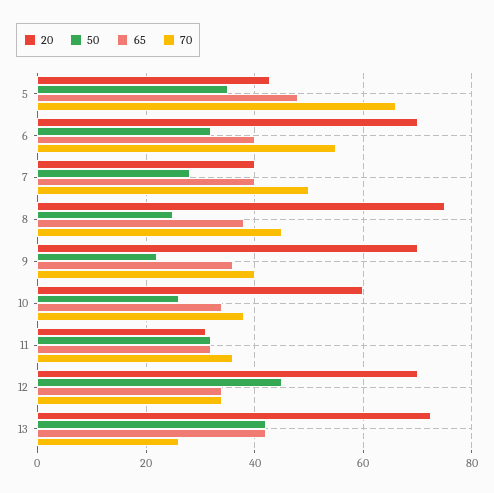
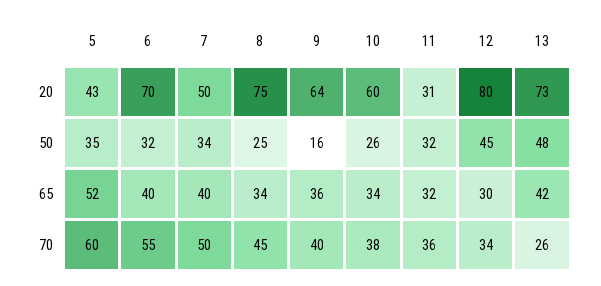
65, 5: 48 -> 52
70, 5: 66 -> 60
20, 7: 40 -> 50
50, 7: 28 -> 34
65, 8: 38 -> 34
20, 9: 70 -> 64
50, 9: 22 -> 16
20, 12: 70 -> 80
65, 12: 34 -> 30
50, 13: 42 -> 48

